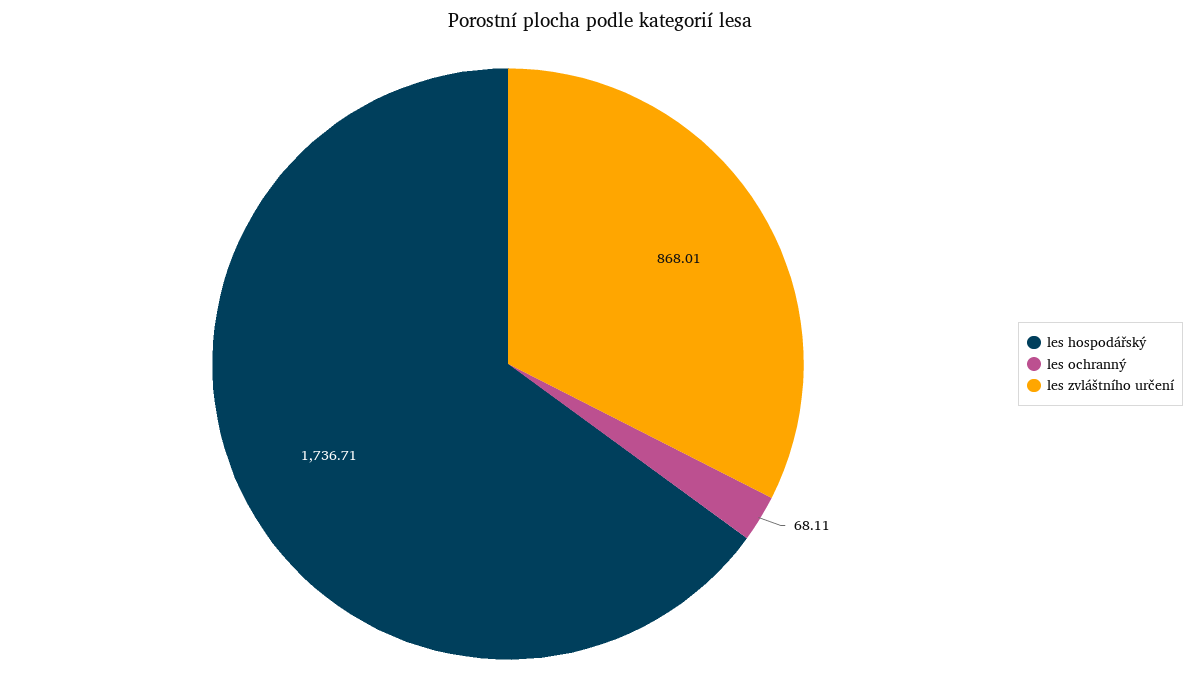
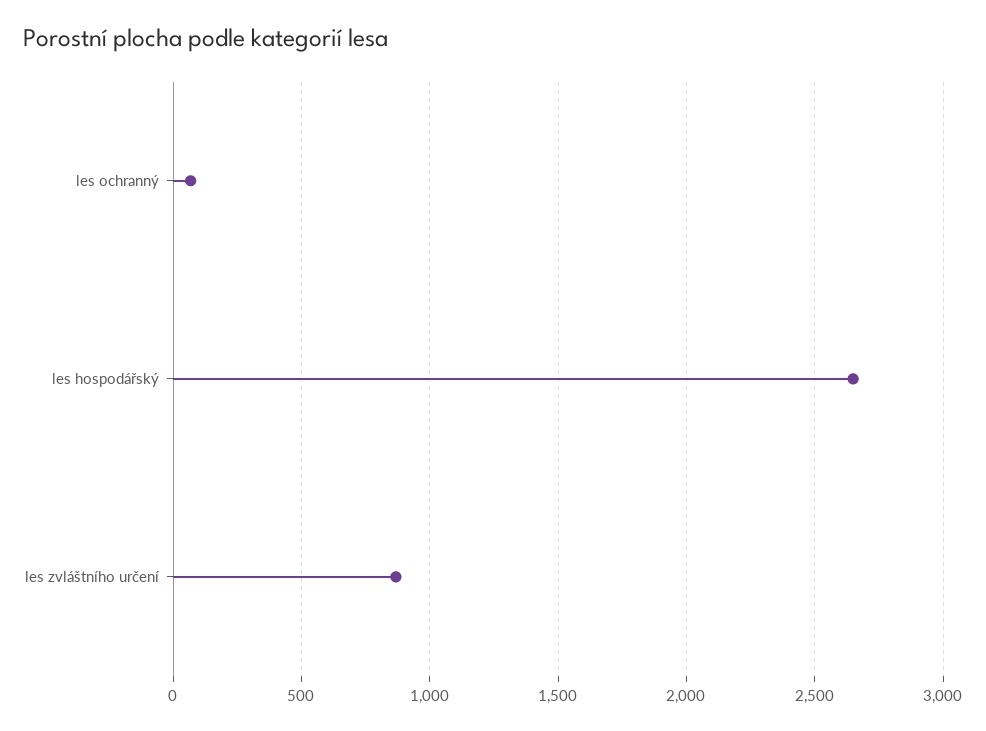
les hospodářský: 1736.71 -> 2650

